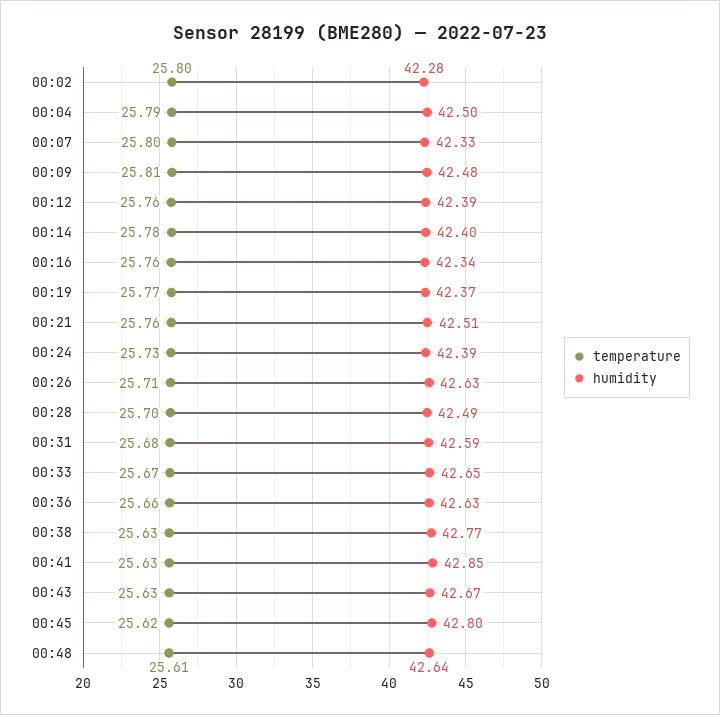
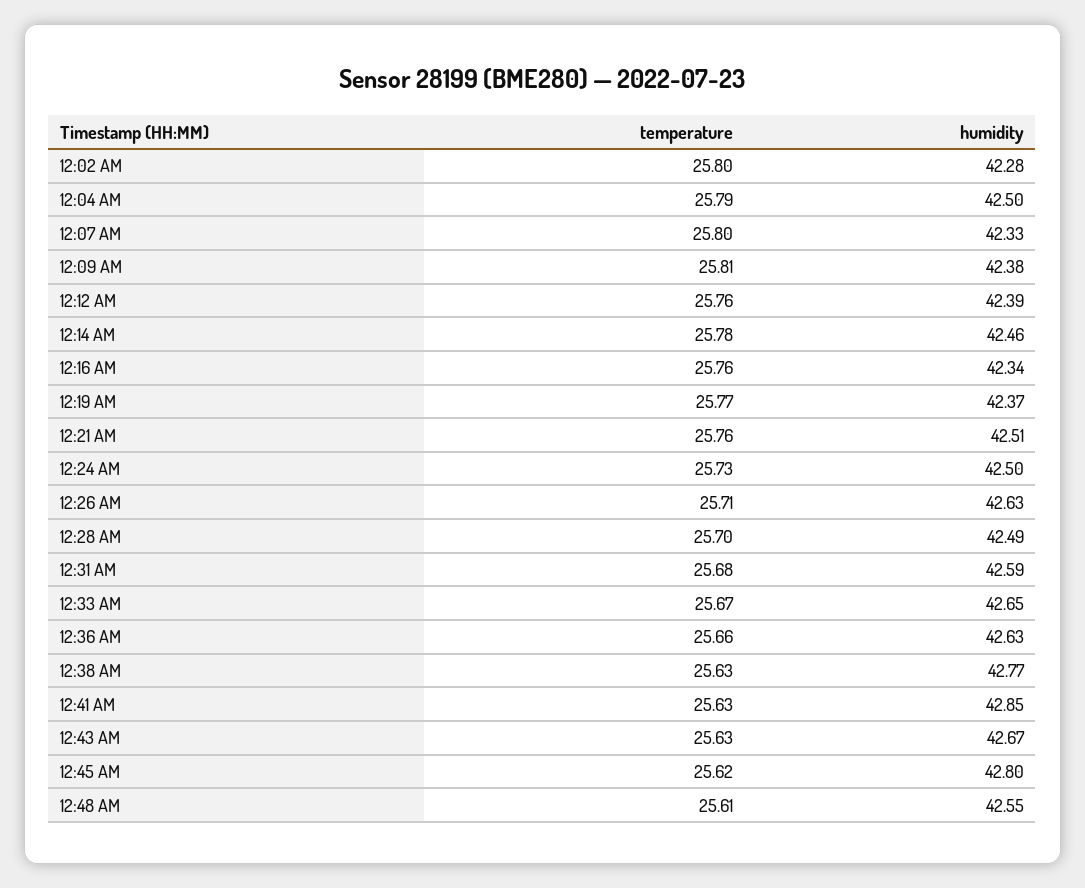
humidity, 00:09: 42.48 -> 42.38
humidity, 00:14: 42.4 -> 42.46
humidity, 00:24: 42.39 -> 42.5
humidity, 00:48: 42.64 -> 42.55

